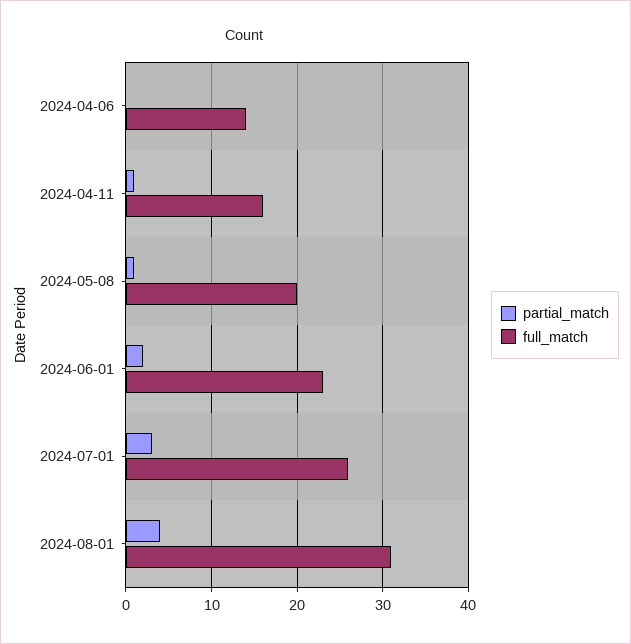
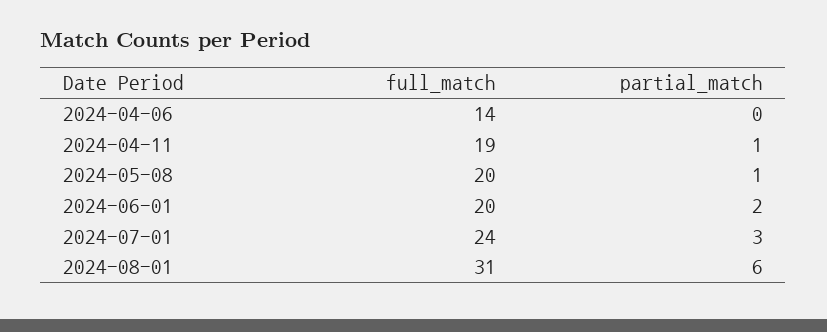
full_match, 2024-04-11: 16 -> 19
full_match, 2024-06-01: 23 -> 20
full_match, 2024-07-01: 26 -> 24
partial_match, 2024-08-01: 4 -> 6

